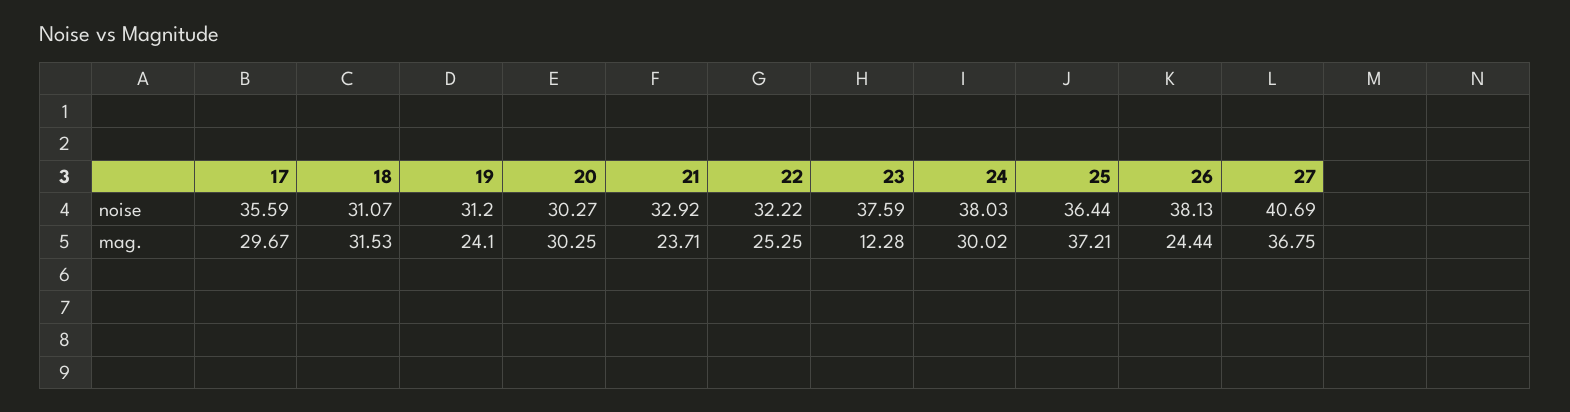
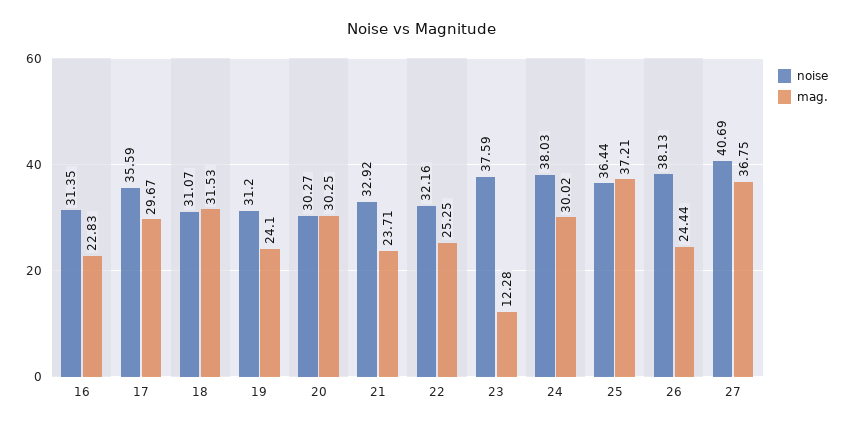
noise, 22: 32.22 -> 32.16
noise, 16: none -> 31.35
mag., 16: none -> 22.83

